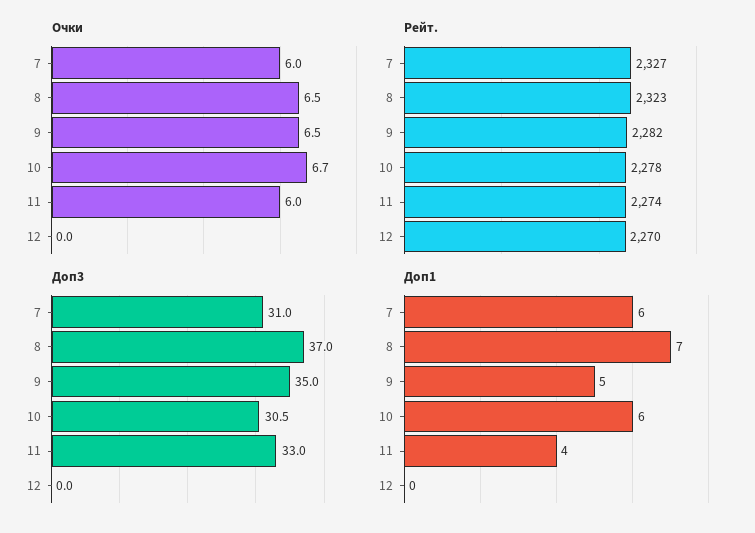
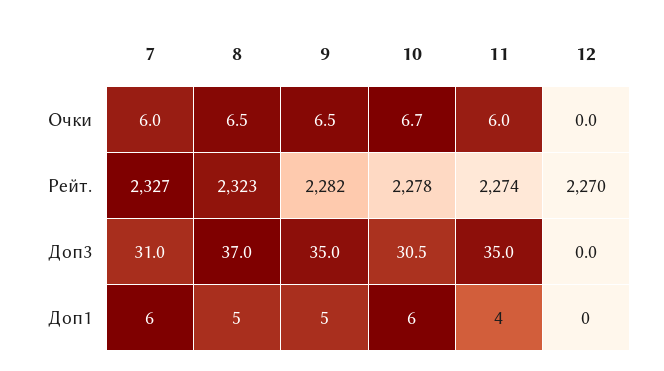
Доп3, 11: 33 -> 35
Доп1, 8: 7 -> 5

